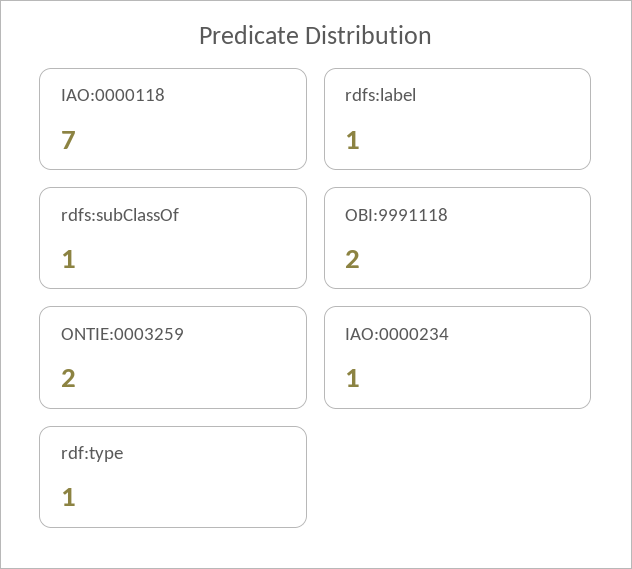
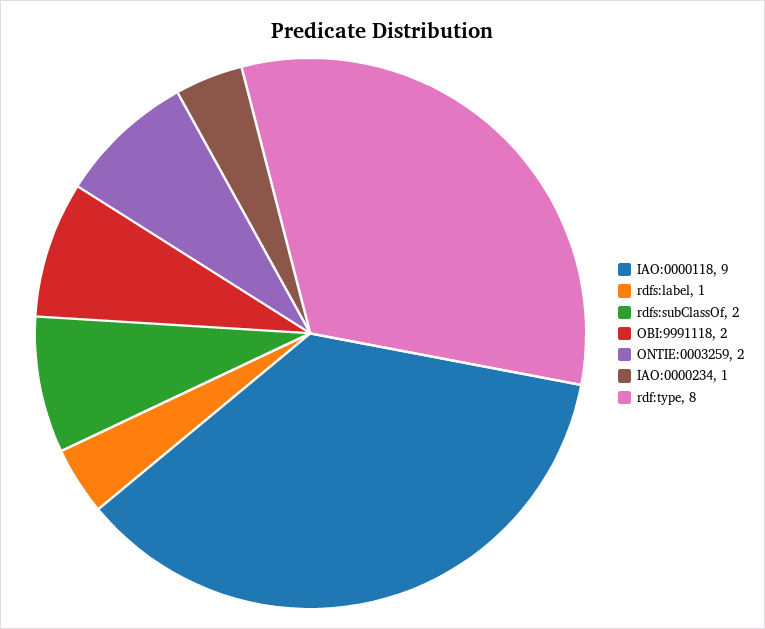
IAO:0000118: 7 -> 9
rdfs:subClassOf: 1 -> 2
rdf:type: 1 -> 8

